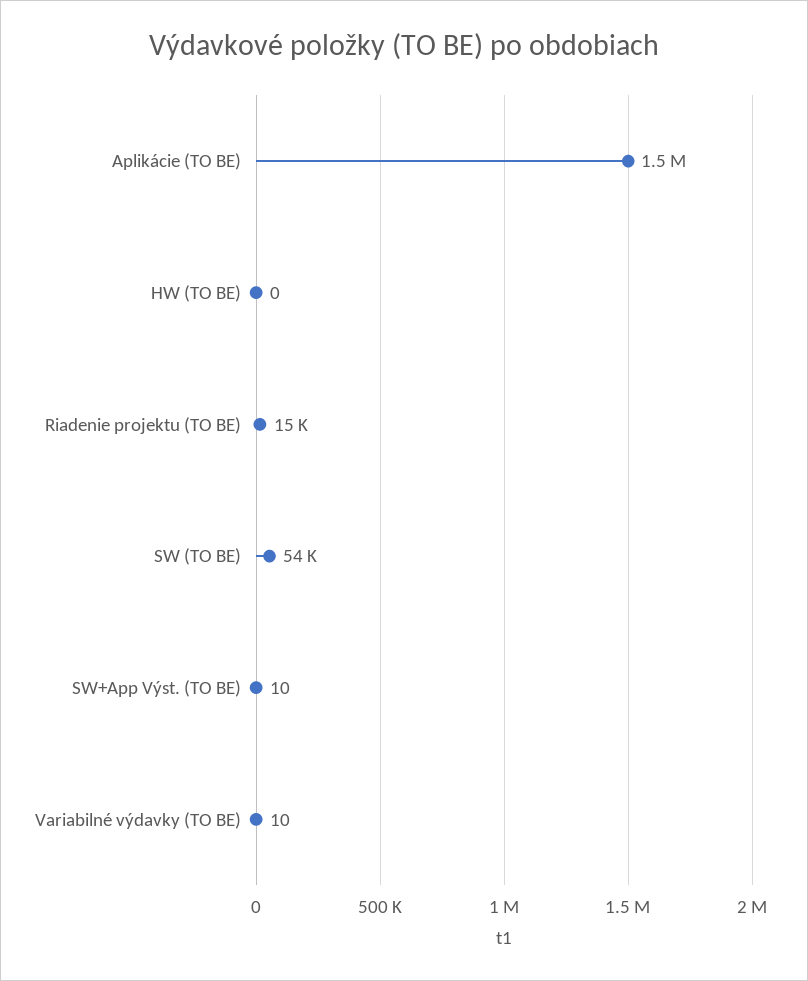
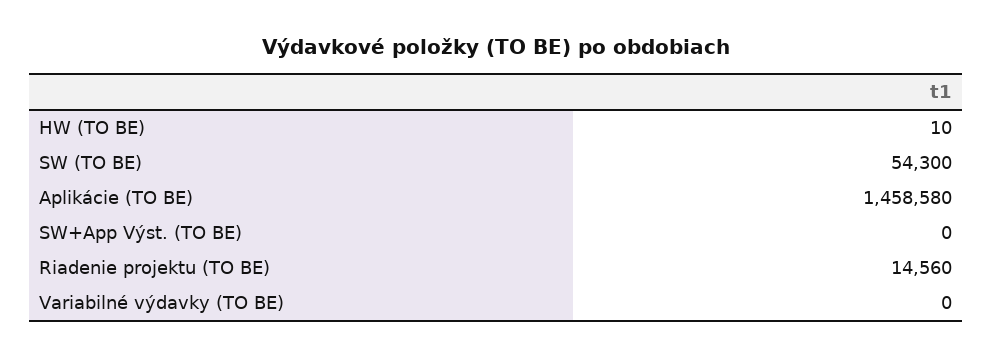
HW (TO BE): 0 -> 10
SW+App Výst. (TO BE): 10 -> 0
Variabilné výdavky (TO BE): 10 -> 0

